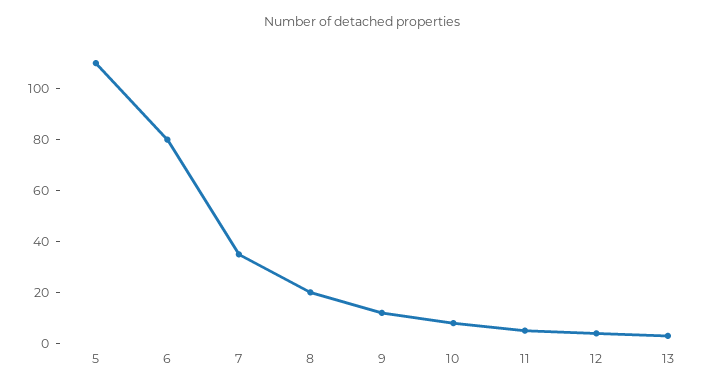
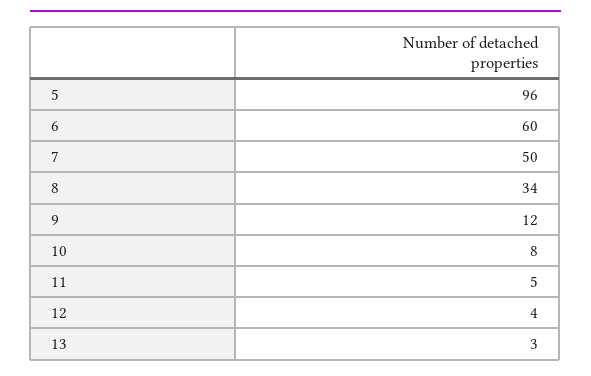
5: 110 -> 96
6: 80 -> 60
7: 35 -> 50
8: 20 -> 34

